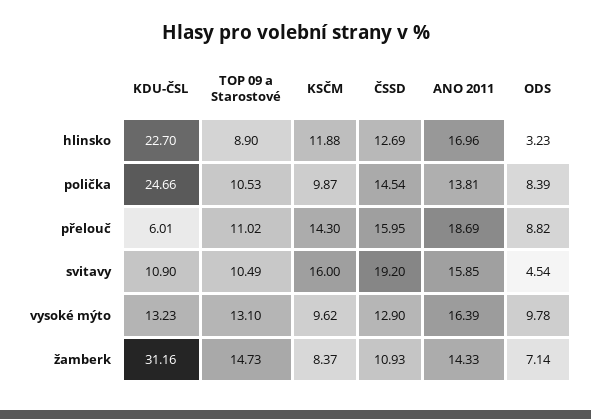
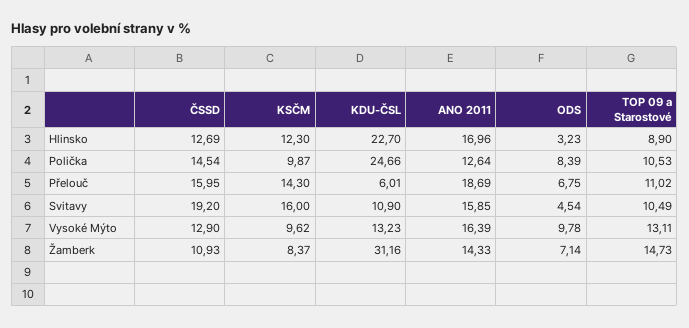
KSČM, hlinsko: 11.88 -> 12.3
ANO 2011, polička: 13.81 -> 12.64
ODS, přelouč: 8.82 -> 6.75
TOP 09 a Starostové, vysoké mýto: 13.1 -> 13.11

